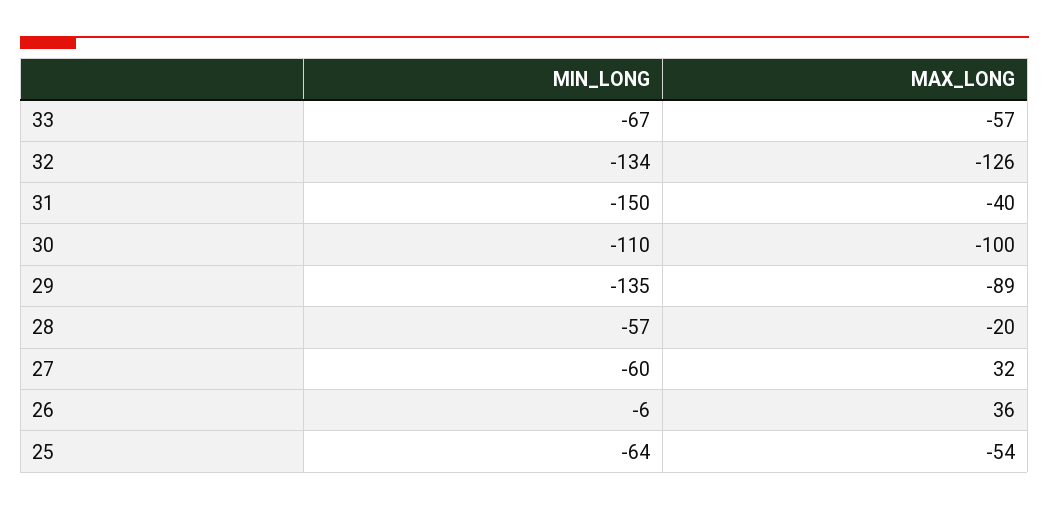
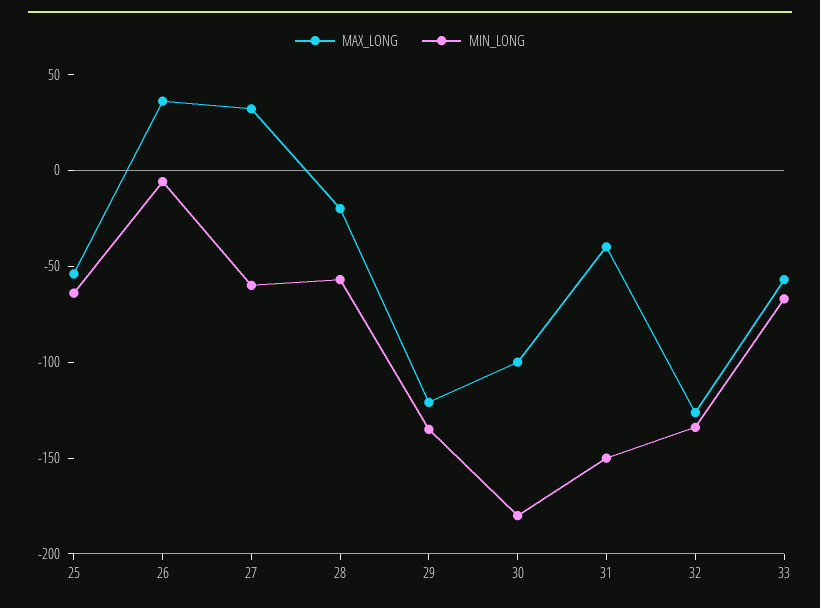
MIN_LONG, 30: -110 -> -180
MAX_LONG, 29: -89 -> -120

